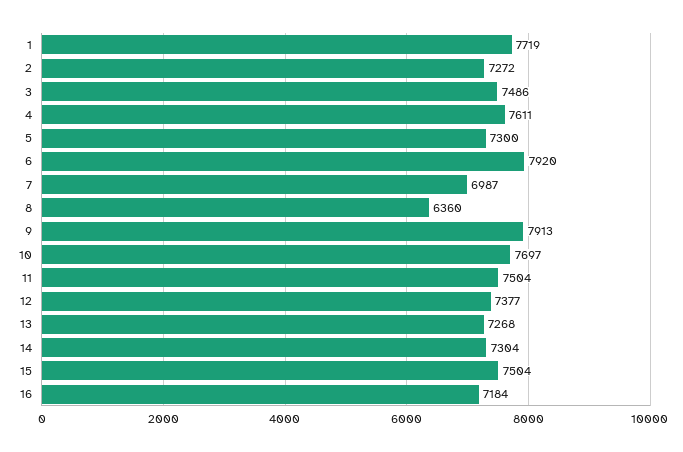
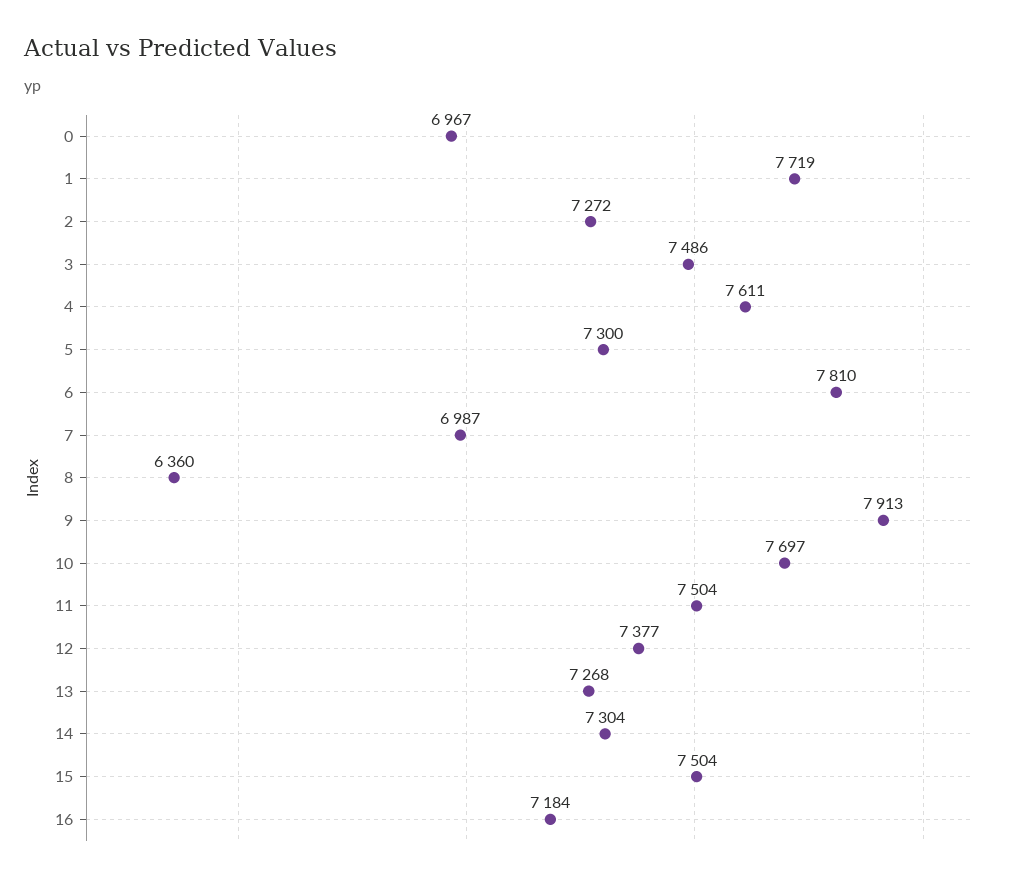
6: 7920 -> 7810
0: none -> 6967

